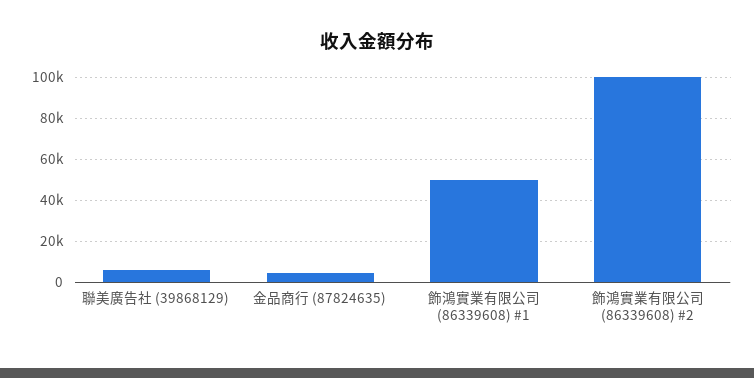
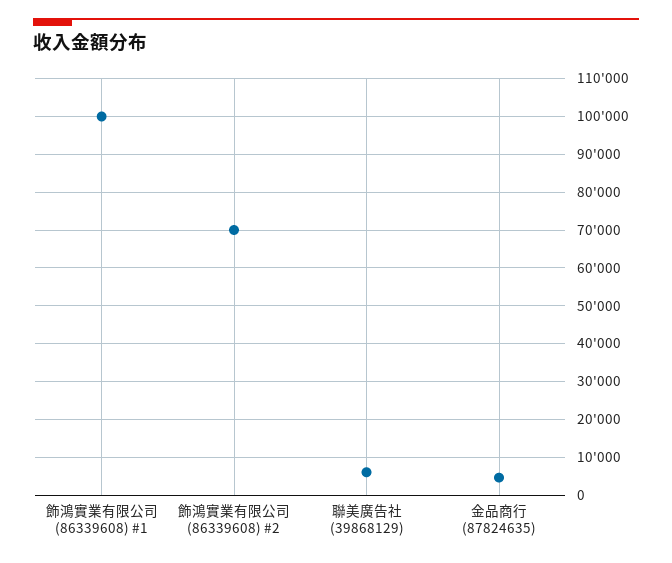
飾鴻實業有限公司 (86339608) #1: 50000 -> 100000
飾鴻實業有限公司 (86339608) #2: 100000 -> 70000

